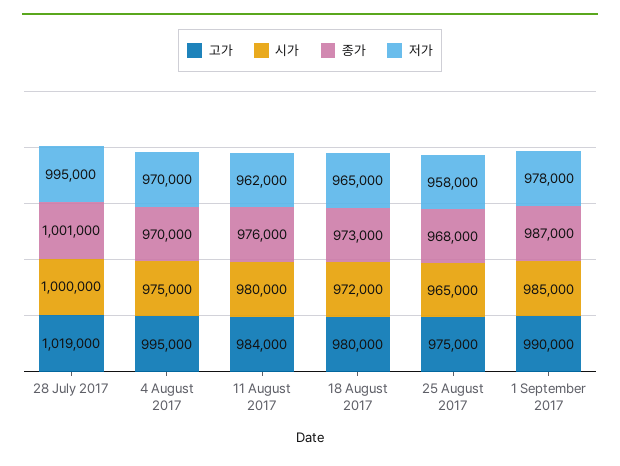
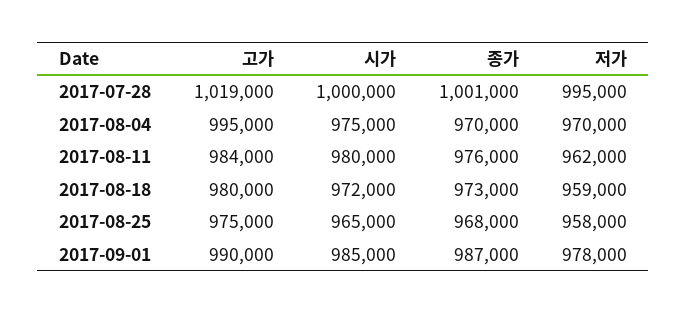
저가, 18 August 2017: 965000 -> 959000

